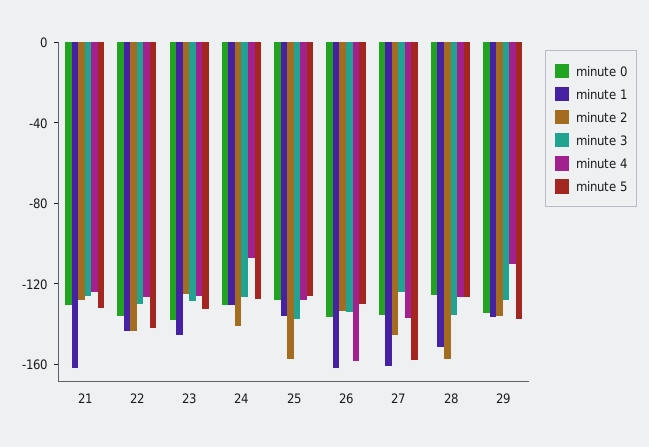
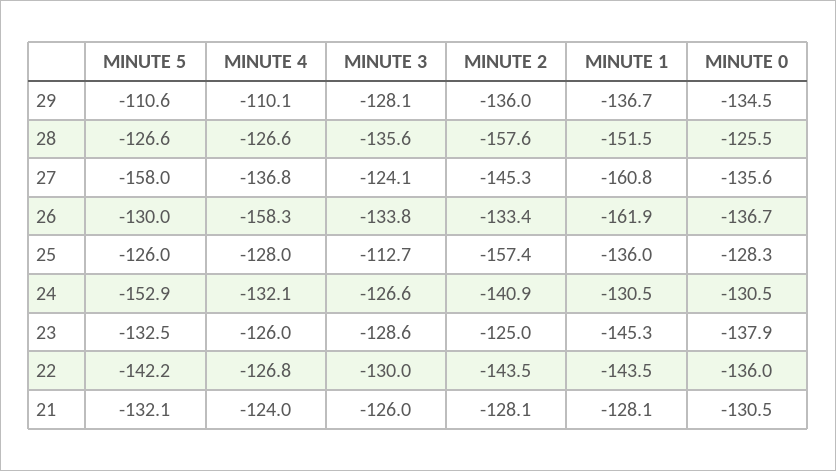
minute 1, 21: -160 -> -128.1
minute 4, 24: -110 -> -132.1
minute 5, 24: -130 -> -152.9
minute 3, 25: -140 -> -112.7
minute 5, 29: -140 -> -110.6

